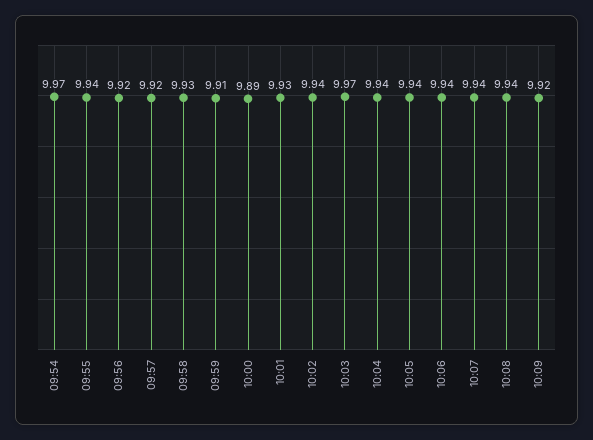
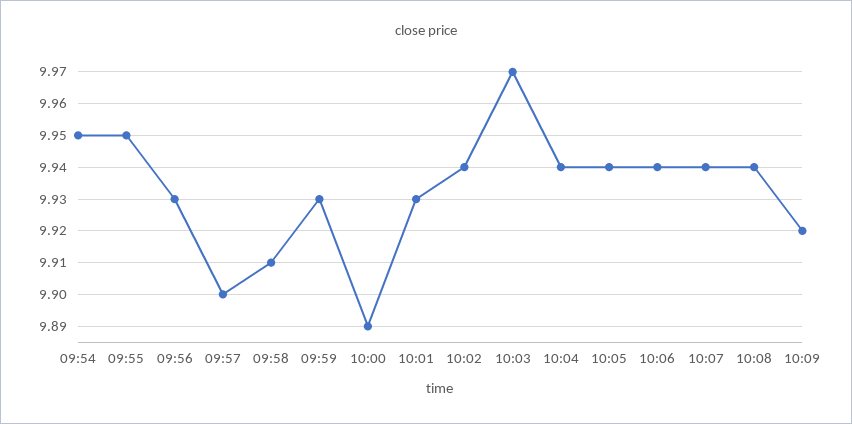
09:54: 9.97 -> 9.95
09:55: 9.94 -> 9.95
09:56: 9.92 -> 9.93
09:57: 9.92 -> 9.9
09:58: 9.93 -> 9.91
09:59: 9.91 -> 9.93

